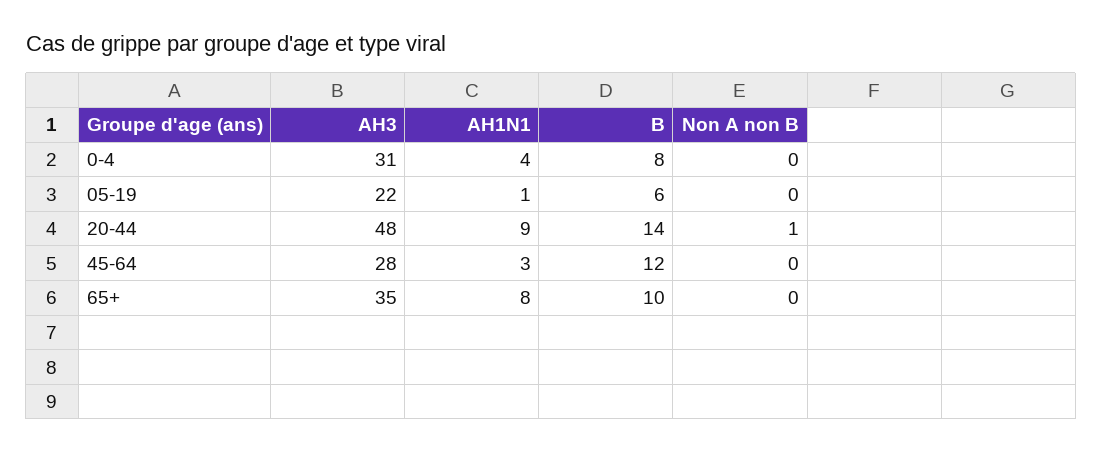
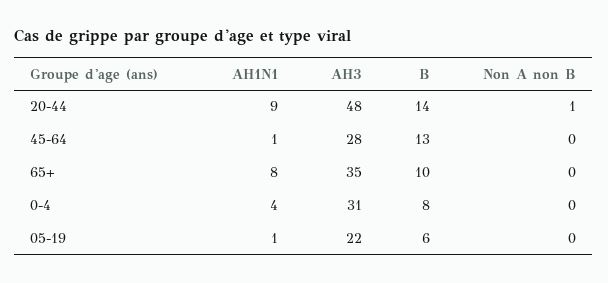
AH1N1, 45-64: 3 -> 1
B, 45-64: 12 -> 13

